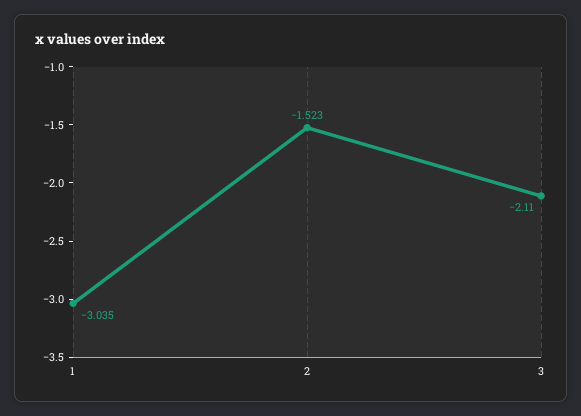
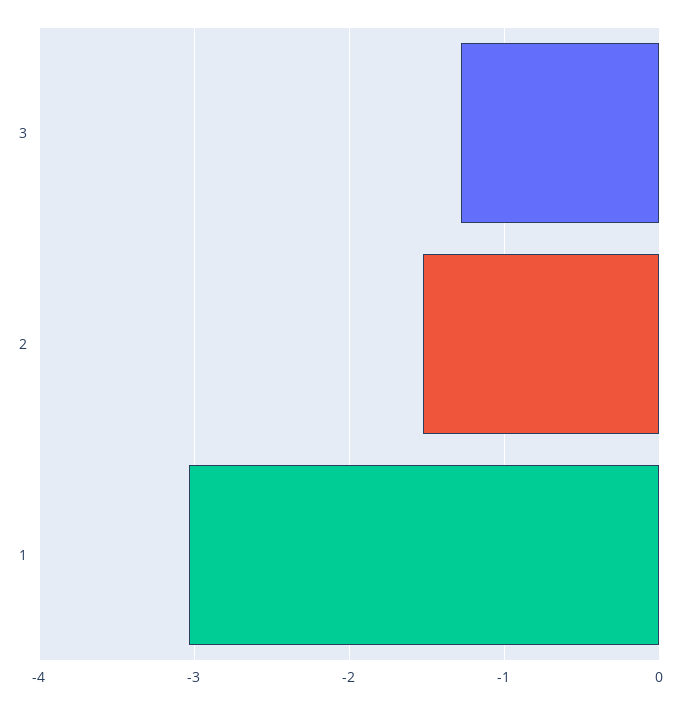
3: -2.11 -> -1.3

